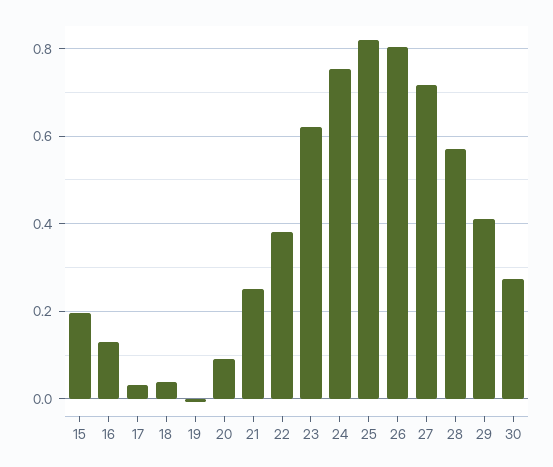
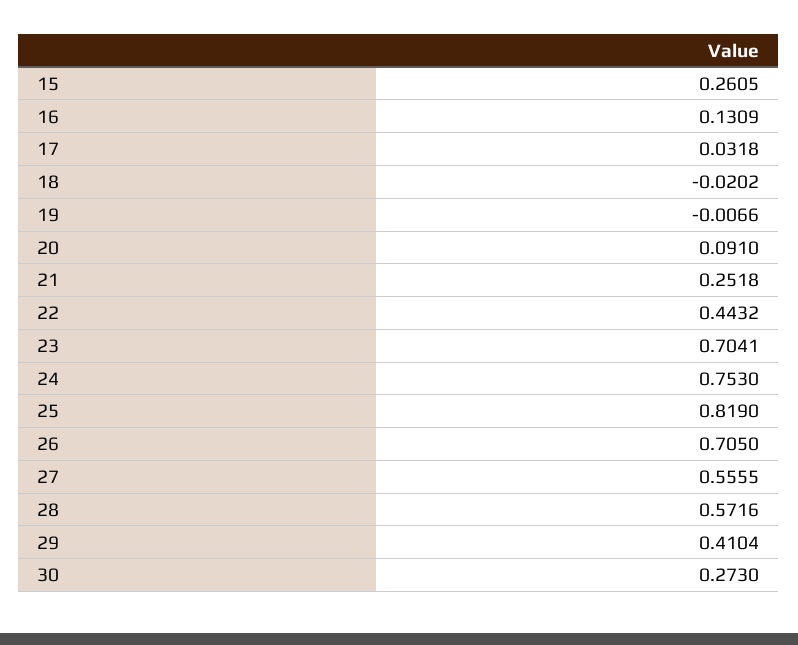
15: 0.2 -> 0.2605
18: 0.04 -> -0.0202
22: 0.38 -> 0.4432
23: 0.62 -> 0.7041
26: 0.8 -> 0.705
27: 0.72 -> 0.5555

